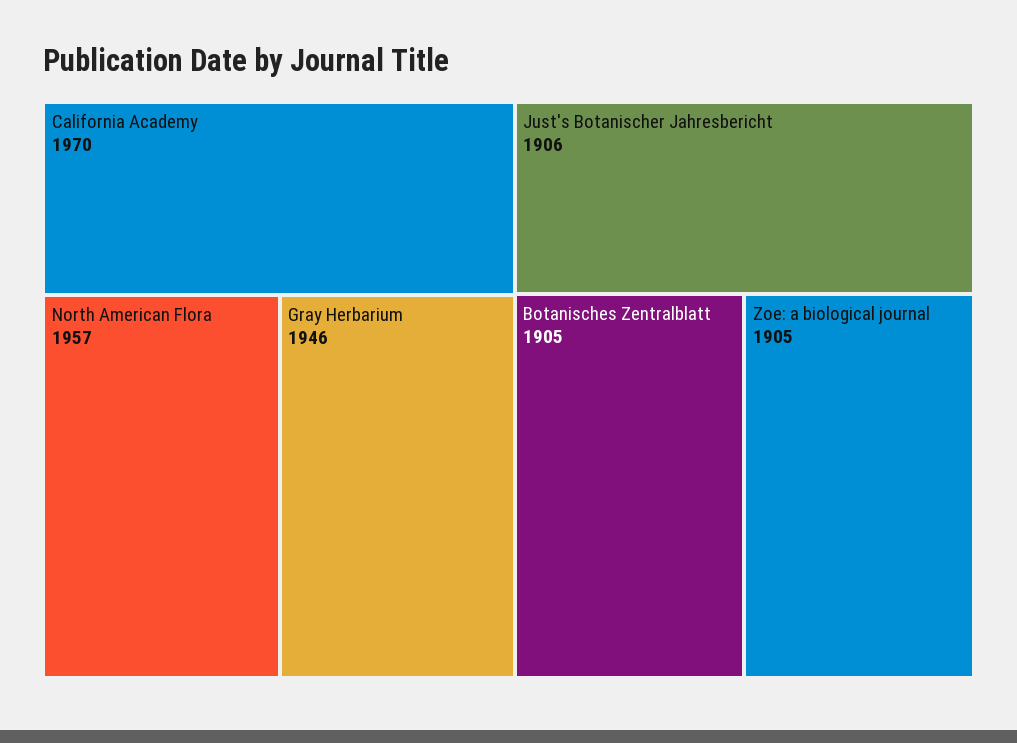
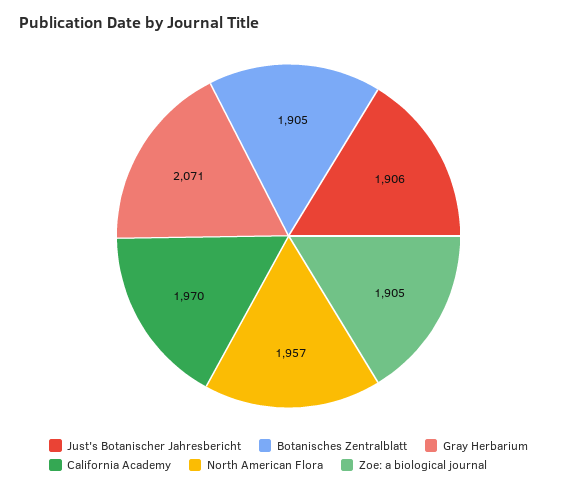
Gray Herbarium: 1946 -> 2071

